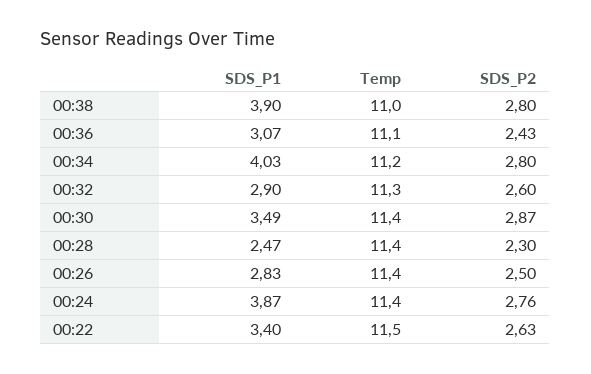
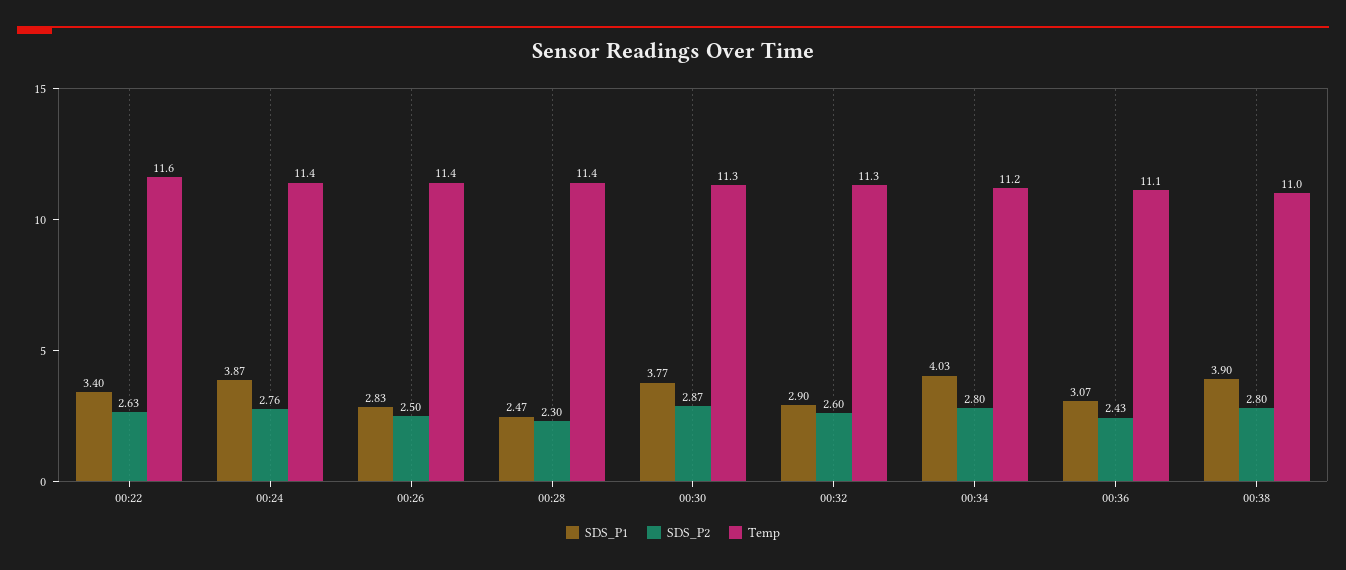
SDS_P1, 00:30: 3.49 -> 3.77
Temp, 00:30: 11.4 -> 11.3
Temp, 00:22: 11.5 -> 11.6

